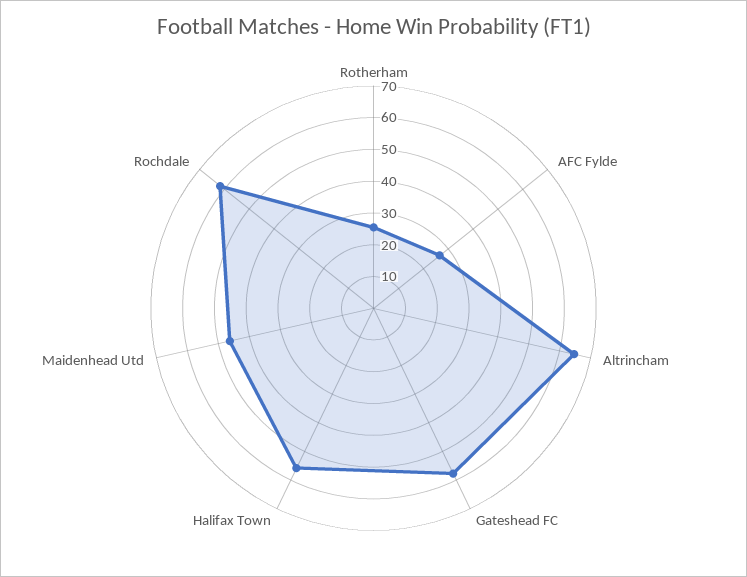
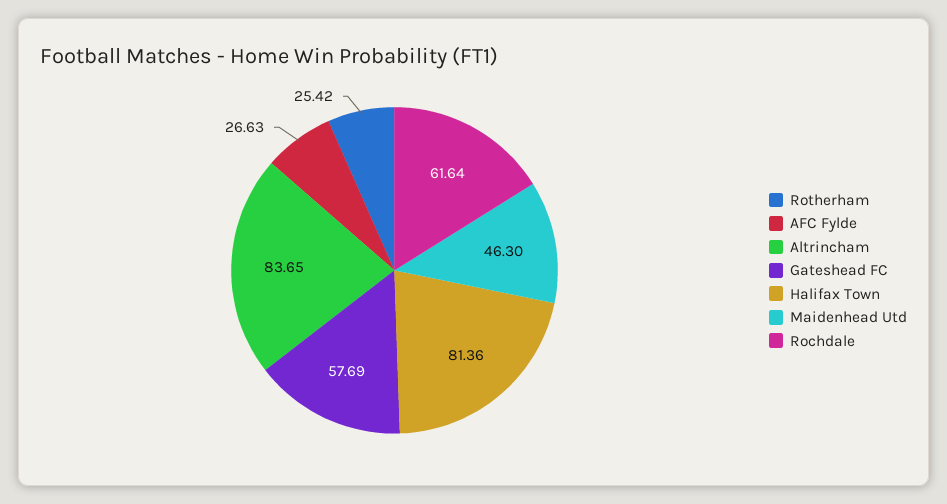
Altrincham: 65 -> 83.65
Halifax Town: 55 -> 81.36

